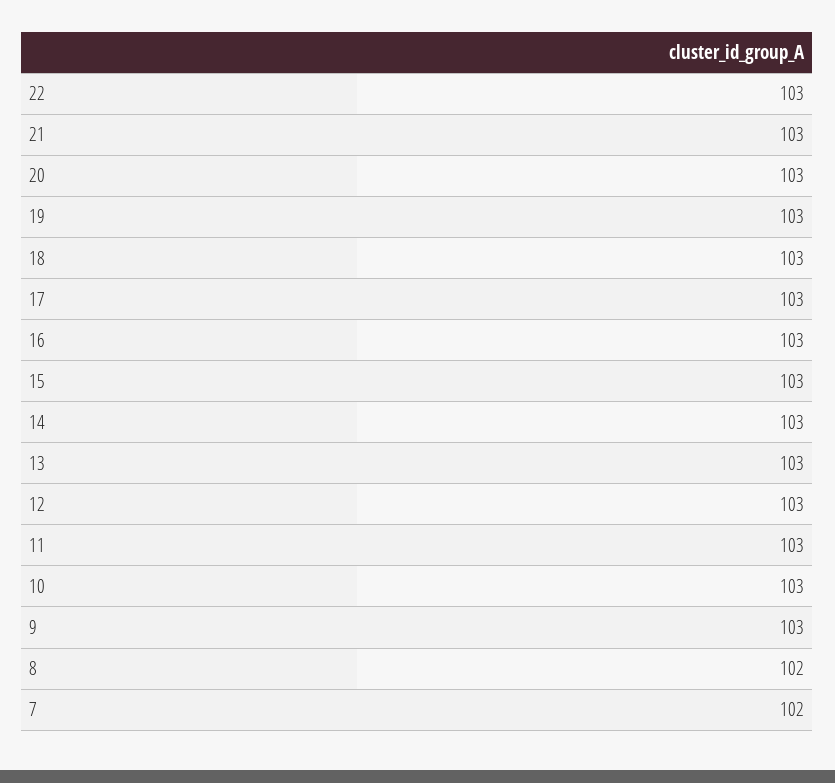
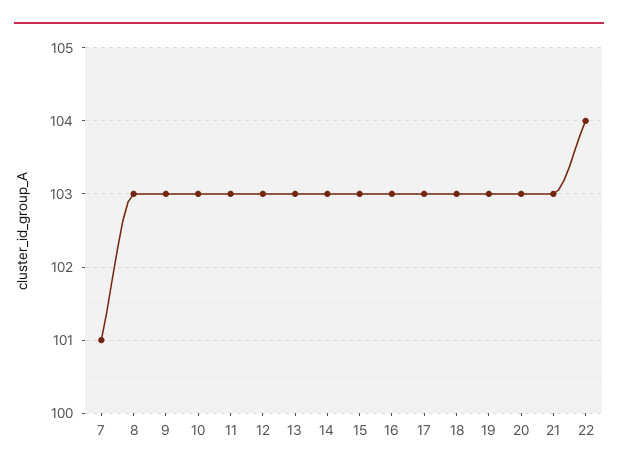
22: 103 -> 104
8: 102 -> 103
7: 102 -> 101

